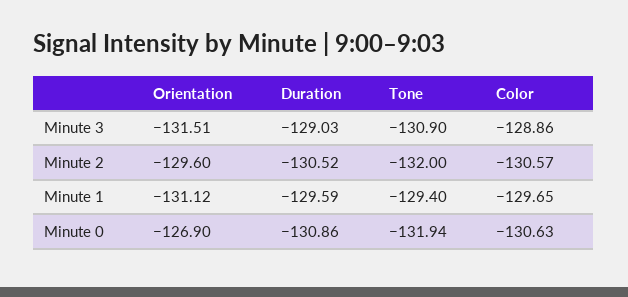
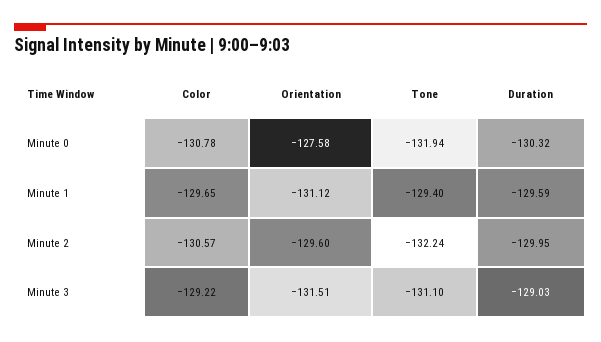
Tone, Minute 3: -130.9 -> -131.1
Color, Minute 3: -128.86 -> -129.22
Duration, Minute 2: -130.52 -> -129.95
Tone, Minute 2: -132 -> -132.24
Orientation, Minute 0: -126.9 -> -127.58
Duration, Minute 0: -130.86 -> -130.32
Color, Minute 0: -130.63 -> -130.78

